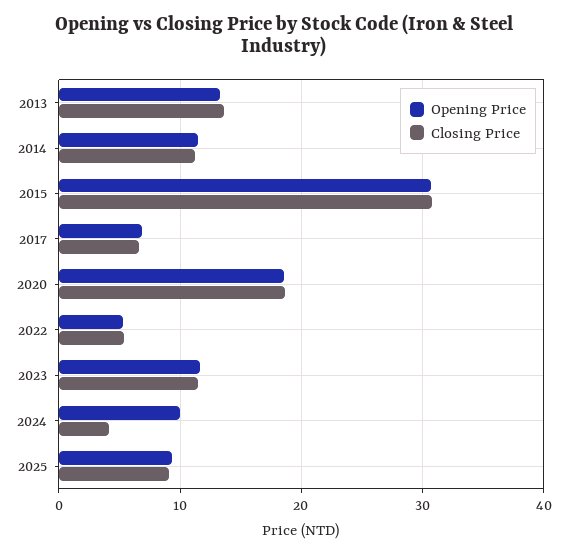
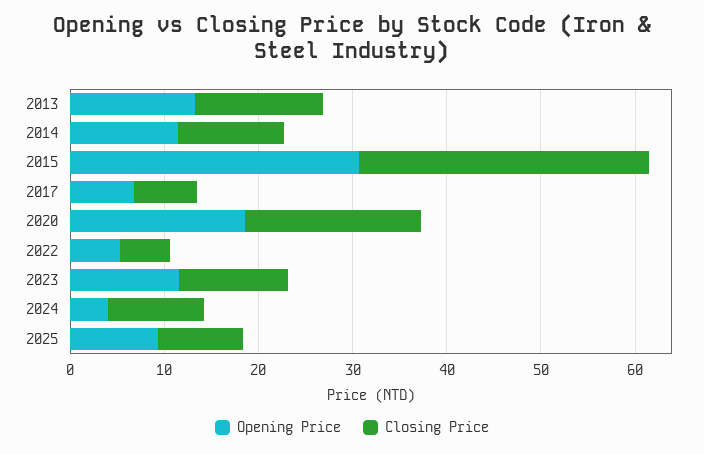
Opening Price, 2024: 10 -> 4
Closing Price, 2024: 4 -> 10

